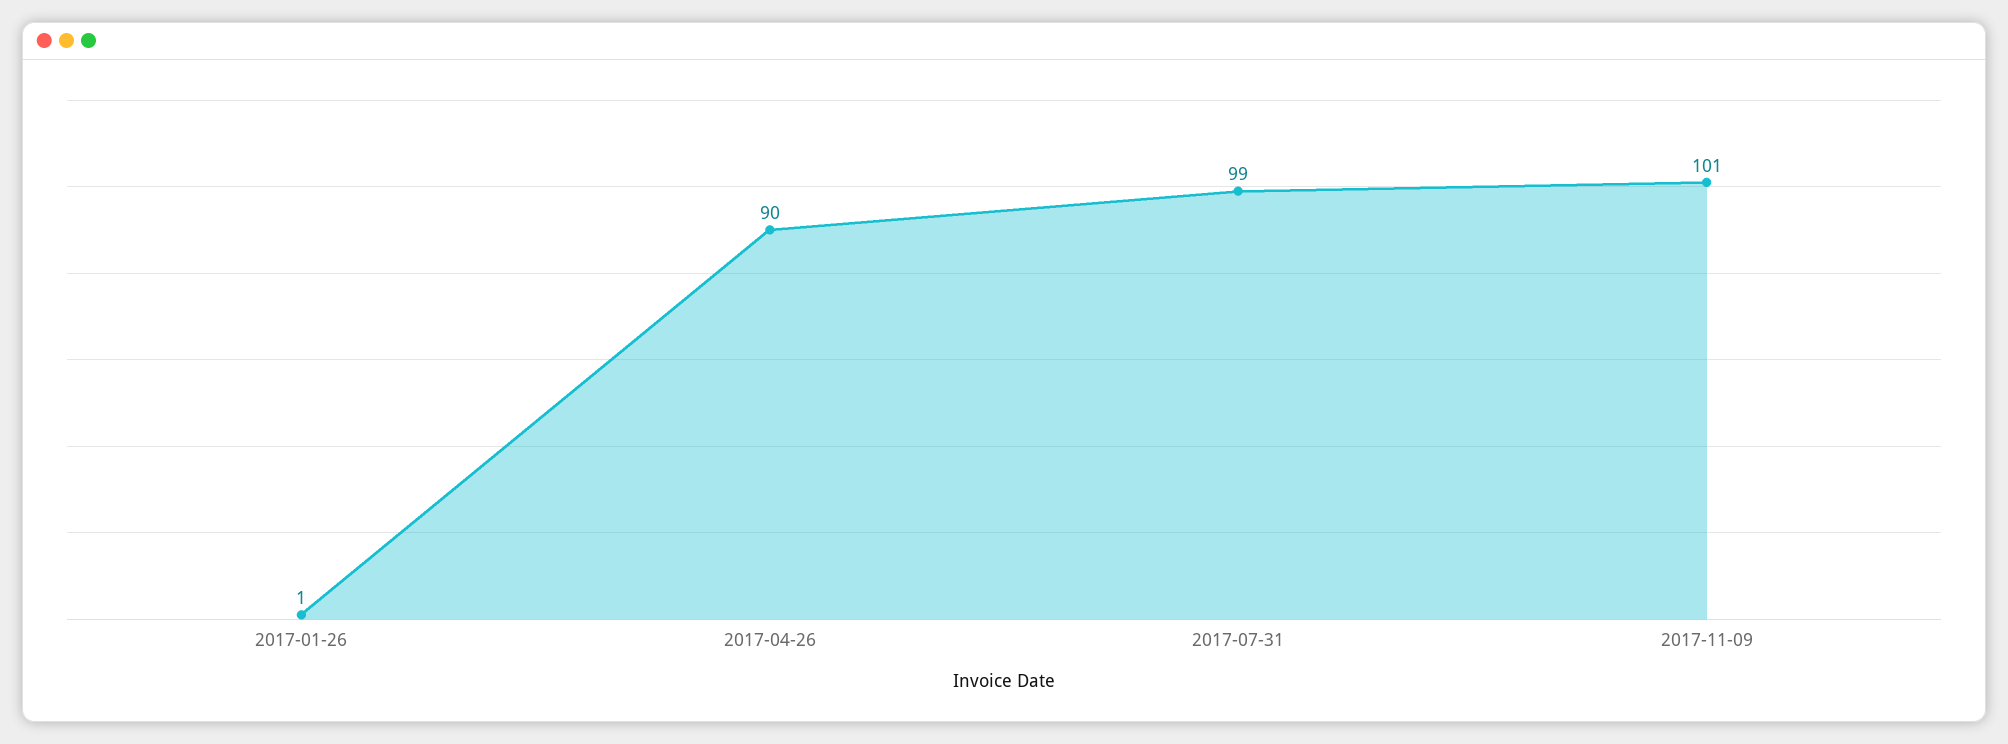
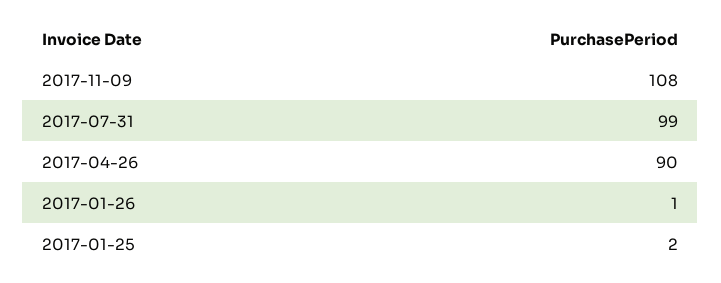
2017-11-09: 101 -> 108
2017-01-25: none -> 2

